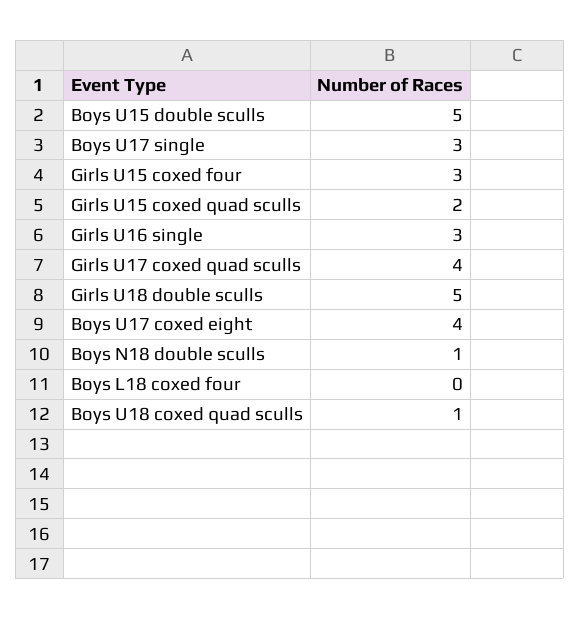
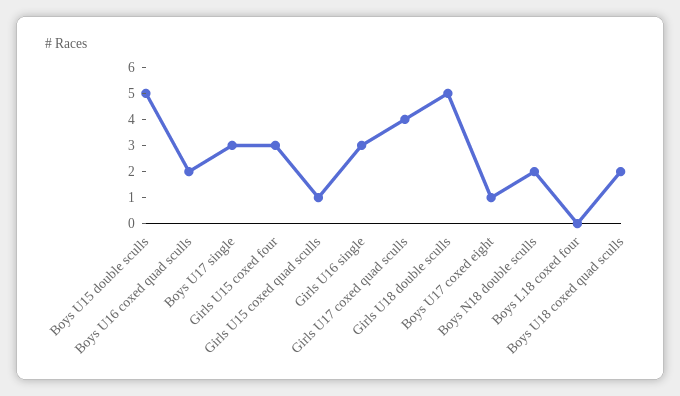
Girls U15 coxed quad sculls: 2 -> 1
Boys U17 coxed eight: 4 -> 1
Boys N18 double sculls: 1 -> 2
Boys U18 coxed quad sculls: 1 -> 2
Boys U16 coxed quad sculls: none -> 2

